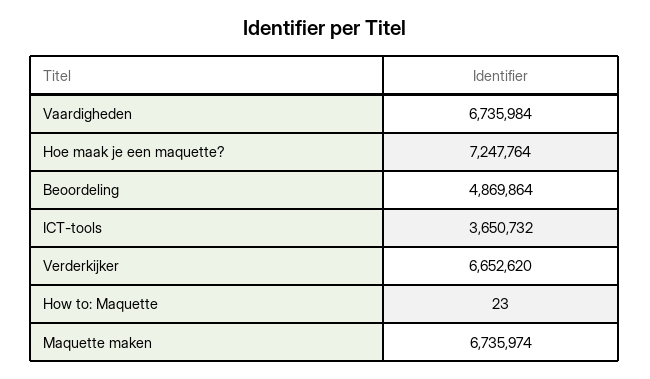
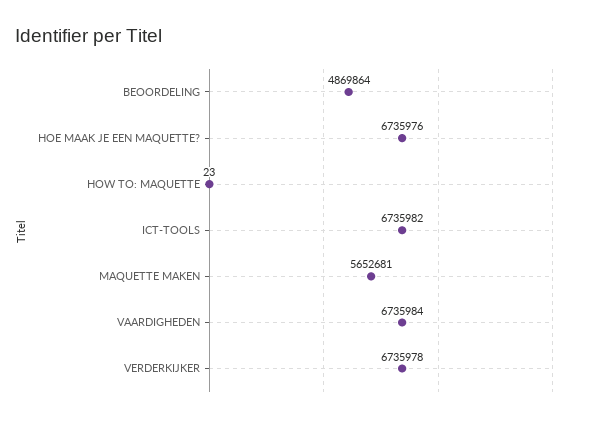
Hoe maak je een maquette?: 7247764 -> 6735976
ICT-tools: 3650732 -> 6735982
Verderkijker: 6652620 -> 6735978
Maquette maken: 6735974 -> 5652681

